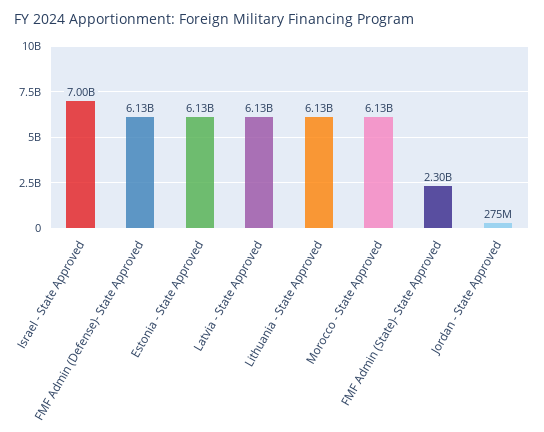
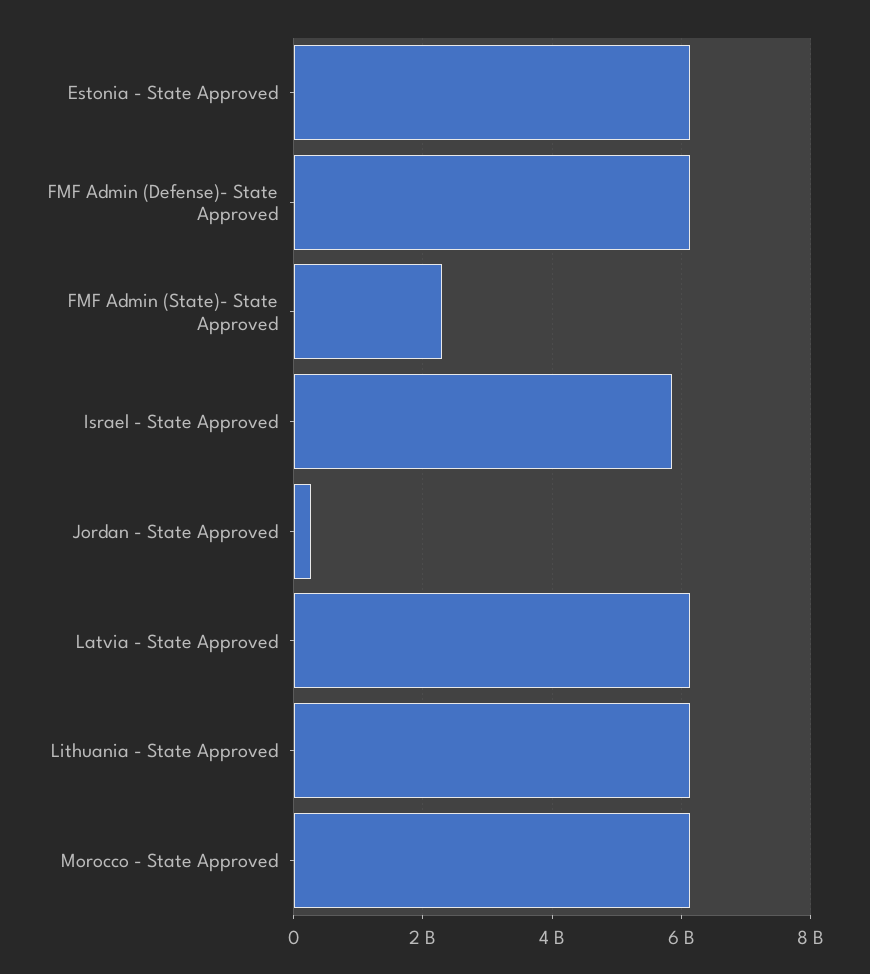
Israel - State Approved: 7000000000 -> 5800000000

